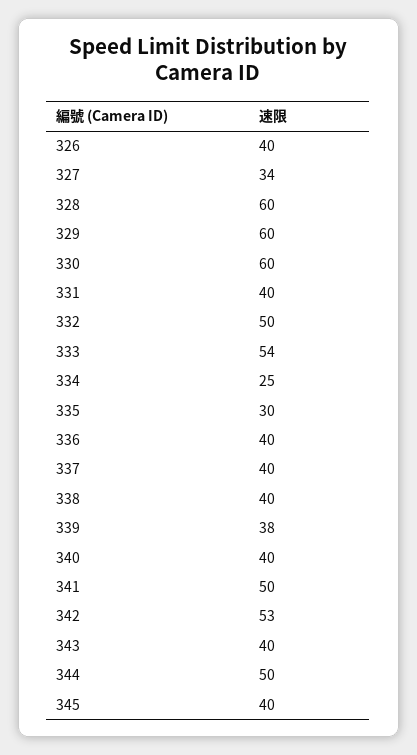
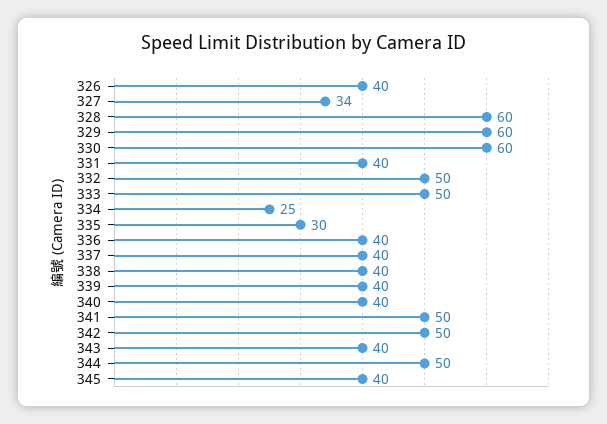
333: 54 -> 50
339: 38 -> 40
342: 53 -> 50

